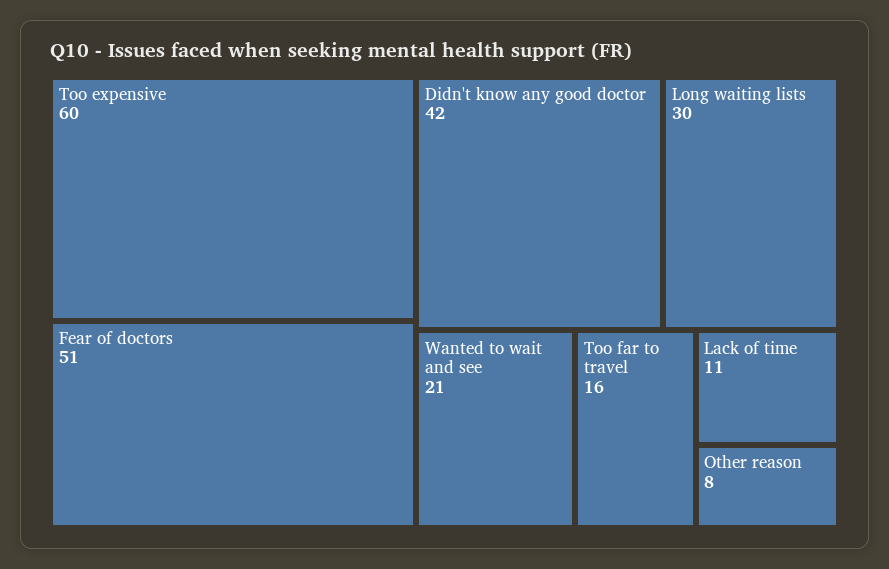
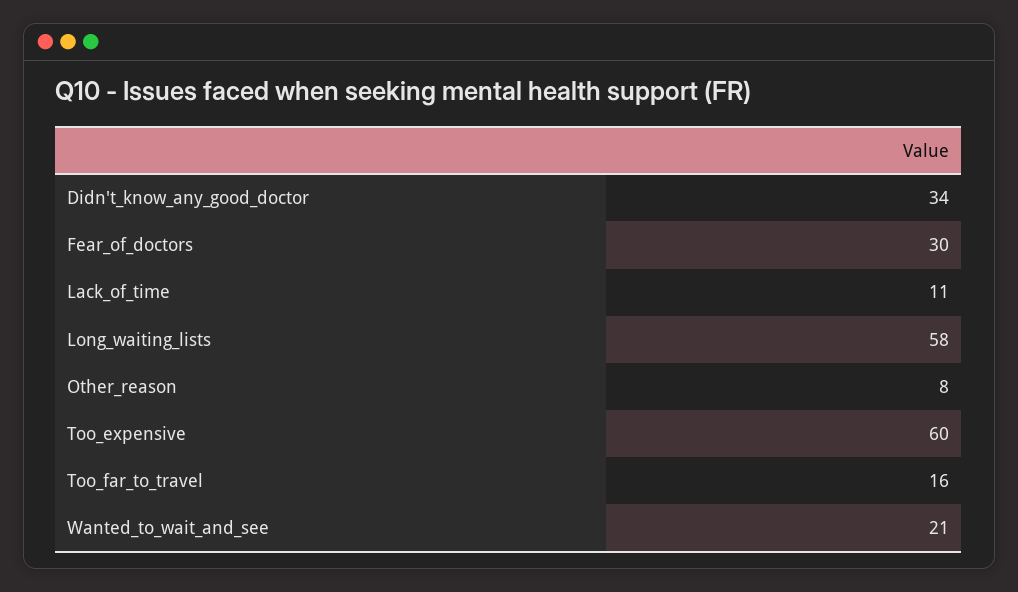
Fear of doctors: 51 -> 30
Didn't know any good doctor: 42 -> 34
Long waiting lists: 30 -> 58

